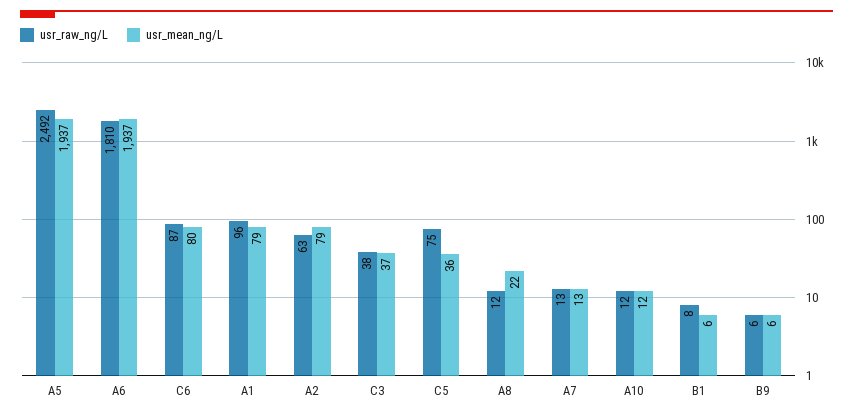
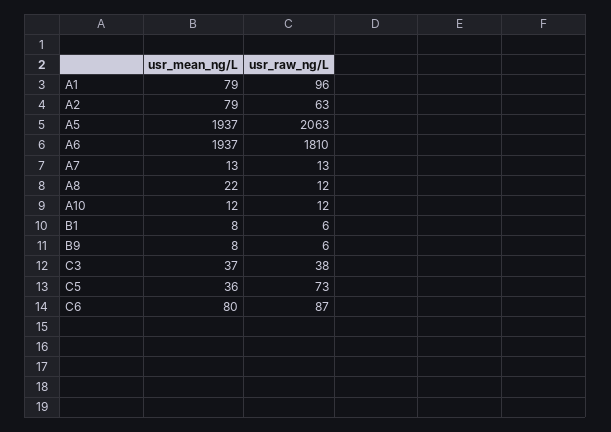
usr_raw_ng/L, A5: 2492 -> 2063
usr_raw_ng/L, C5: 75 -> 73
usr_raw_ng/L, B1: 8 -> 6
usr_mean_ng/L, B1: 6 -> 8
usr_mean_ng/L, B9: 6 -> 8

